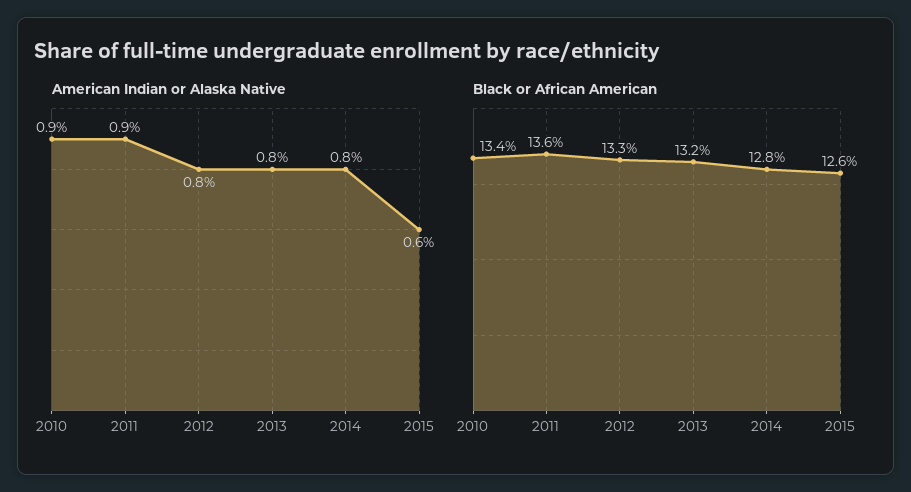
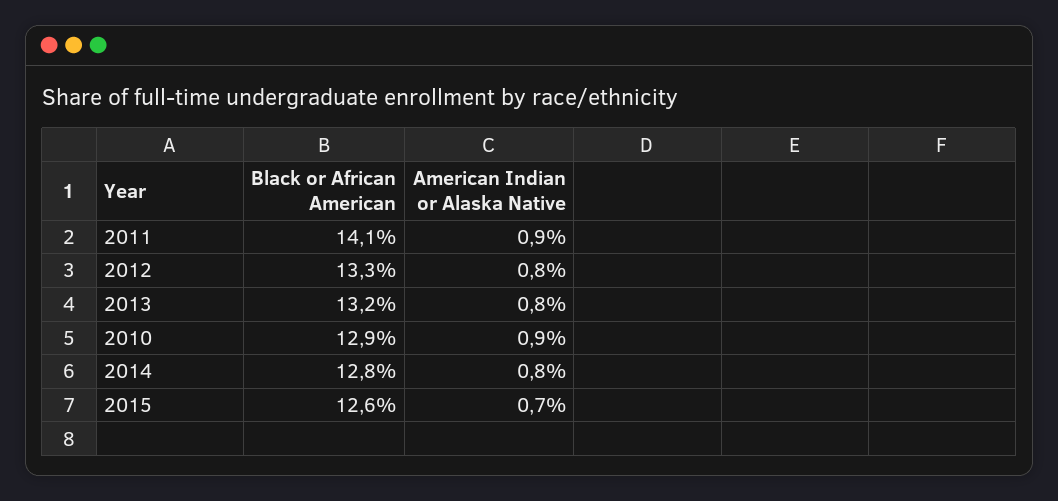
American Indian or Alaska Native, 2015: 0.6 -> 0.7
Black or African American, 2010: 13.4 -> 12.9
Black or African American, 2011: 13.6 -> 14.1

